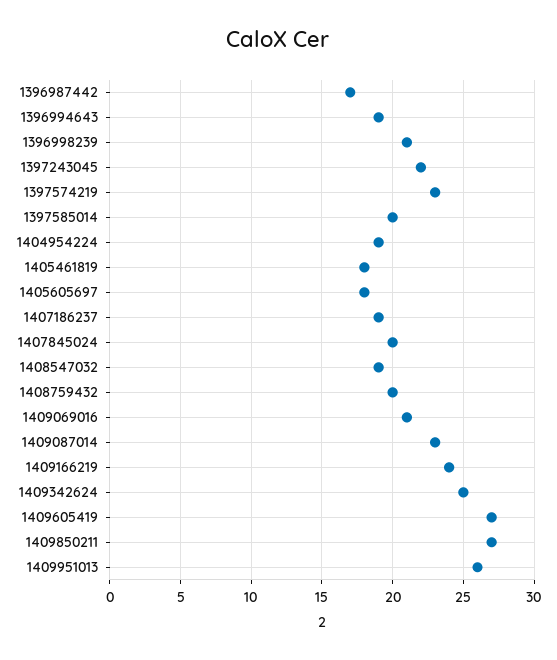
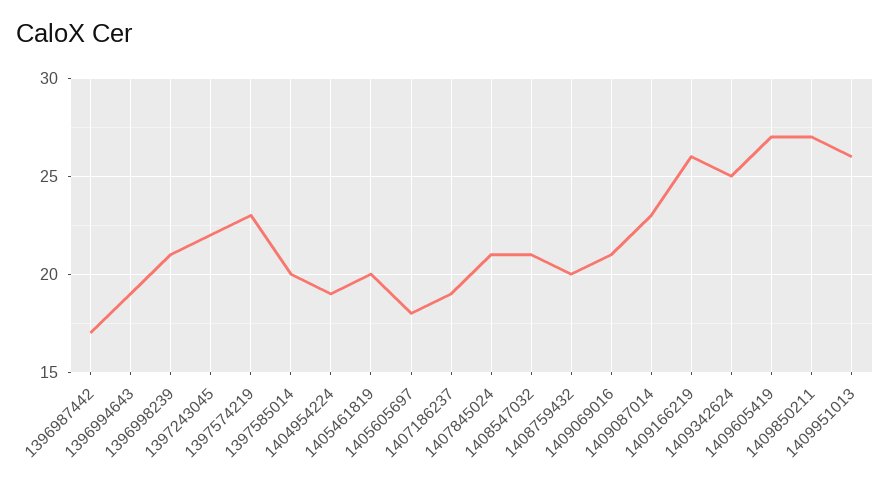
1405461819: 18 -> 20
1407845024: 20 -> 21
1408547032: 19 -> 21
1409166219: 24 -> 26

